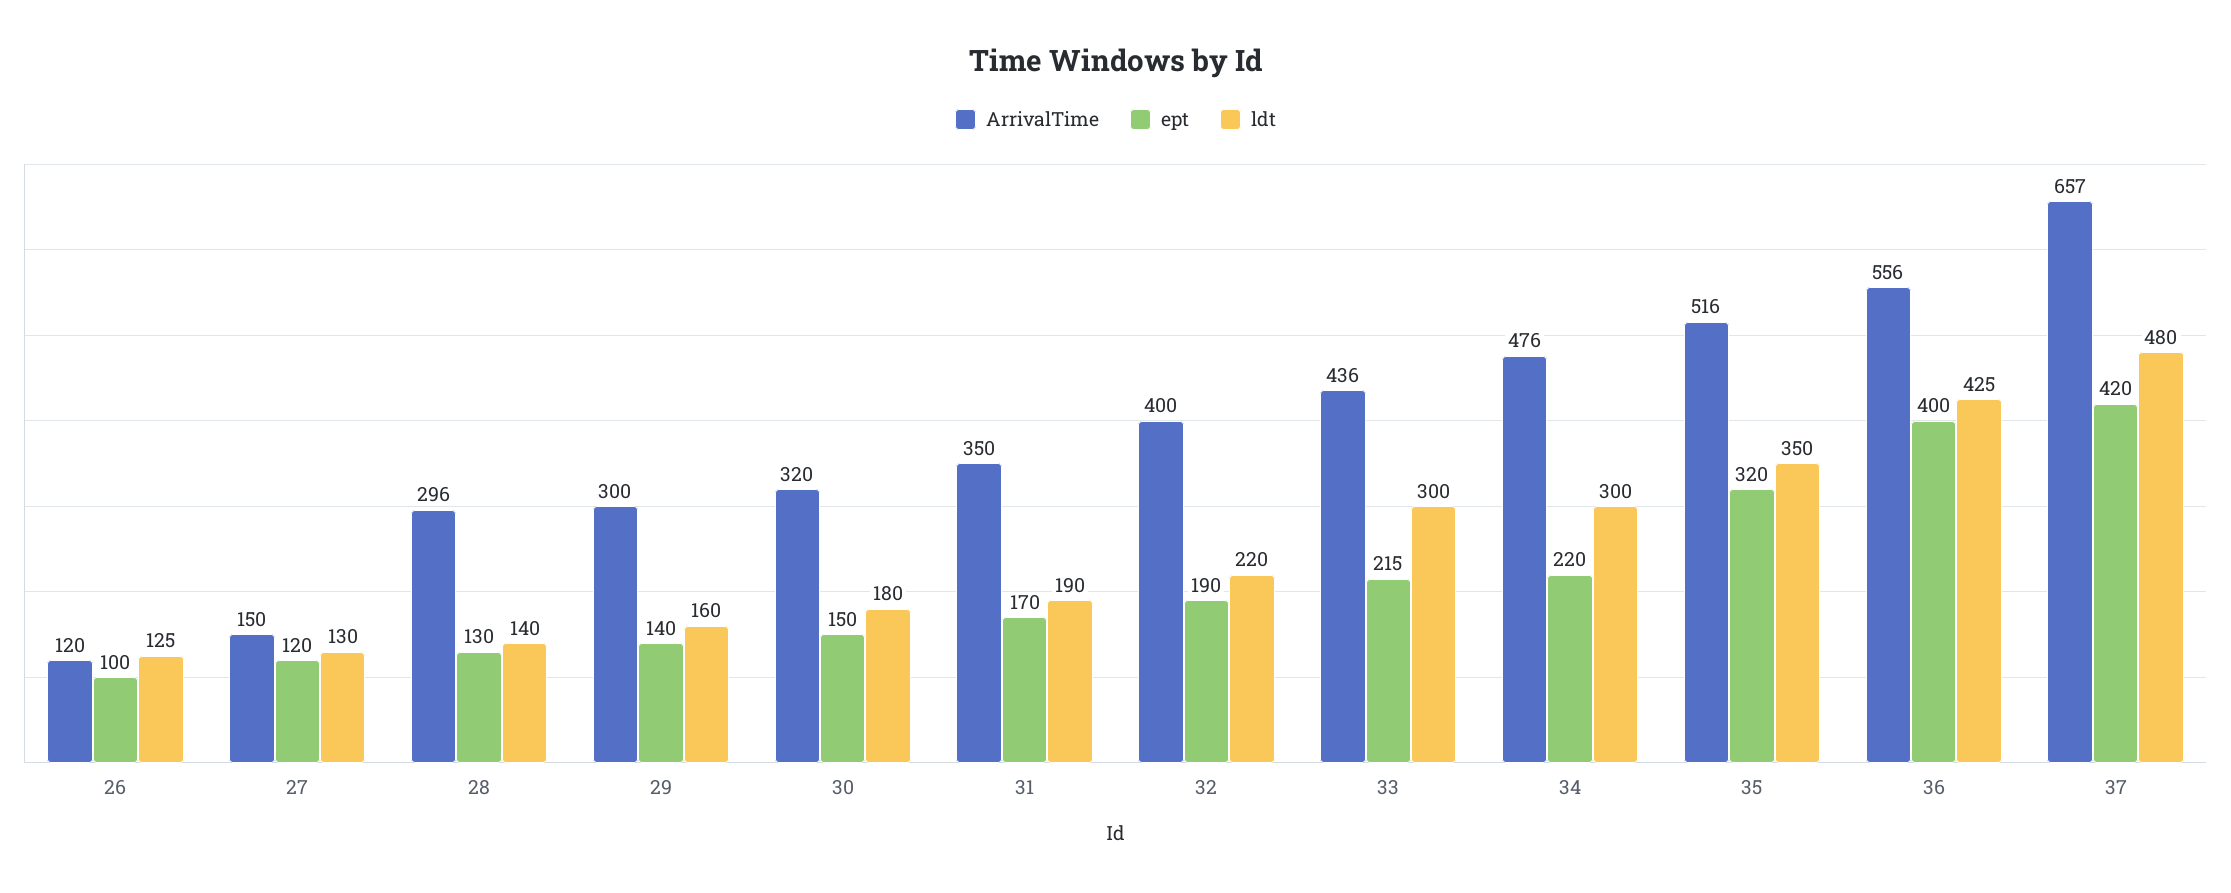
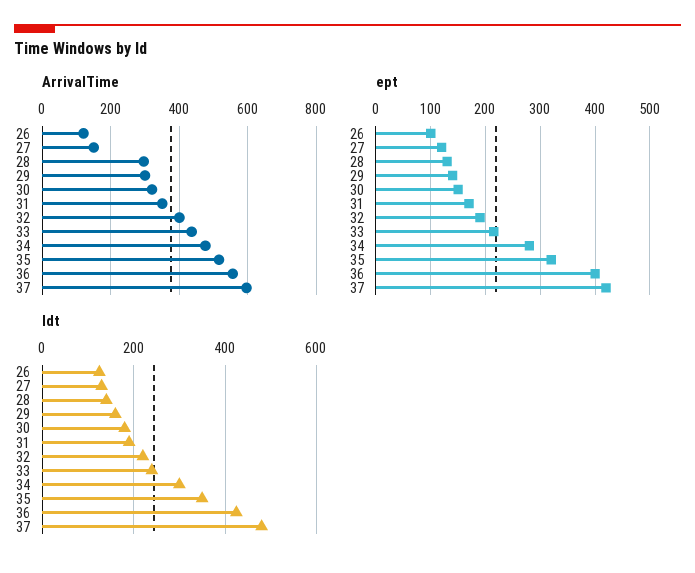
ldt, 33: 300 -> 240
ept, 34: 220 -> 280
ArrivalTime, 37: 657 -> 600

